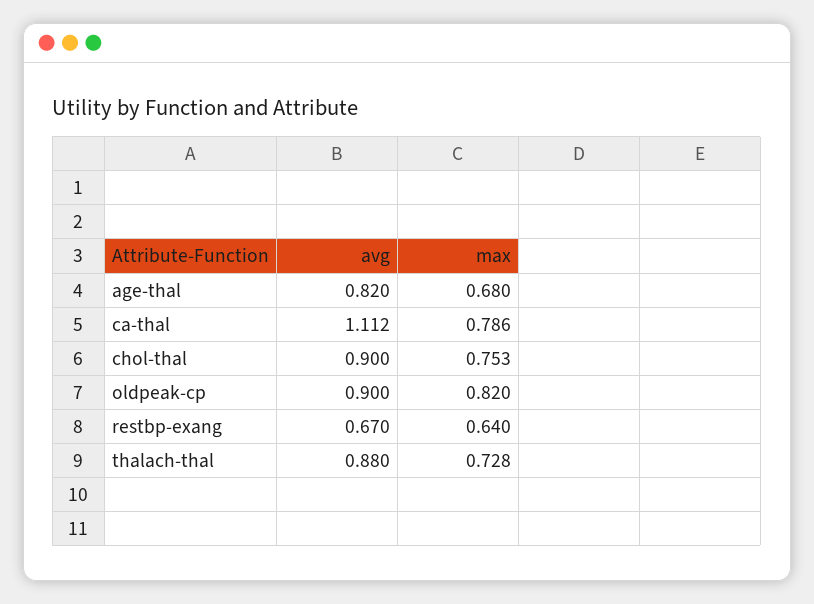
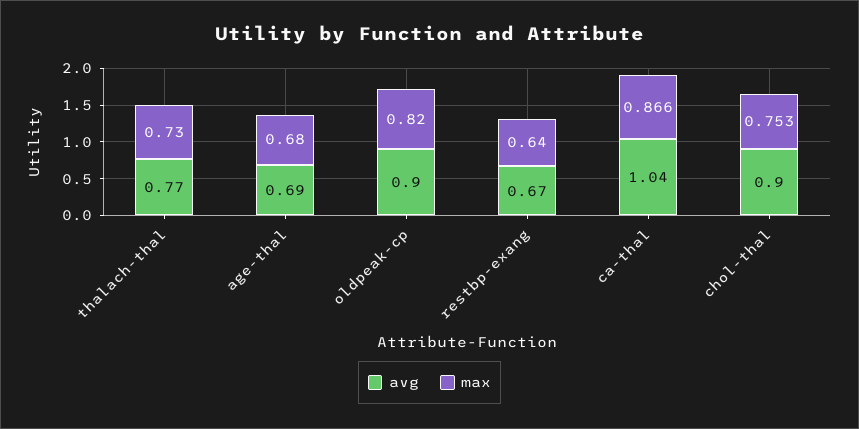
avg, age-thal: 0.82 -> 0.69
avg, ca-thal: 1.112 -> 1.04
max, ca-thal: 0.786 -> 0.866
avg, thalach-thal: 0.88 -> 0.77
max, thalach-thal: 0.728 -> 0.73

